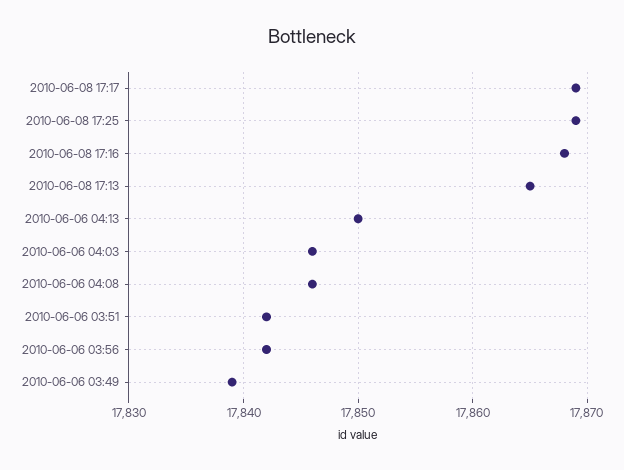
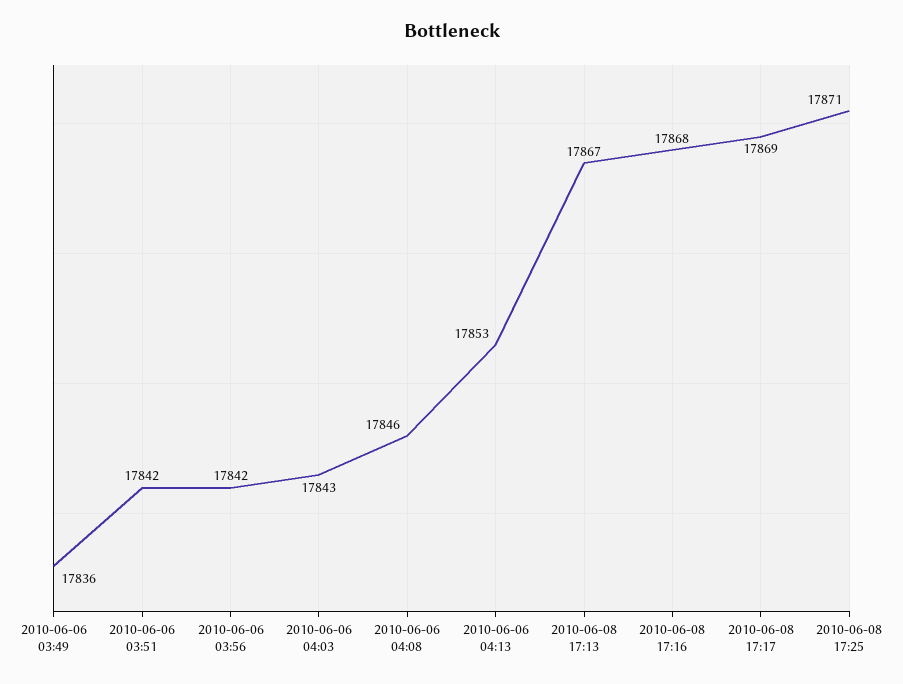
2010-06-08 17:25: 17869 -> 17871
2010-06-08 17:13: 17865 -> 17867
2010-06-06 04:13: 17850 -> 17853
2010-06-06 04:03: 17846 -> 17843
2010-06-06 03:49: 17839 -> 17836

